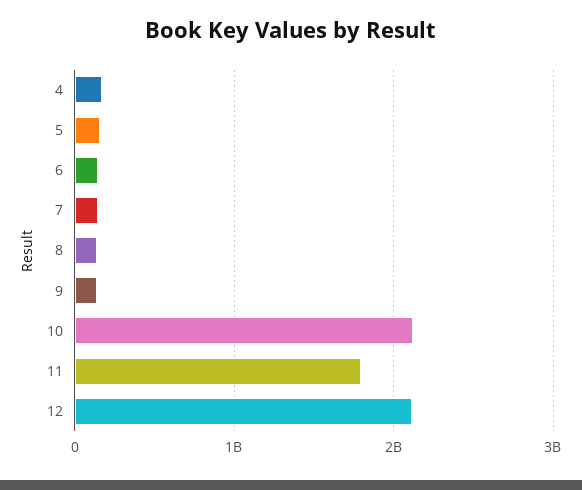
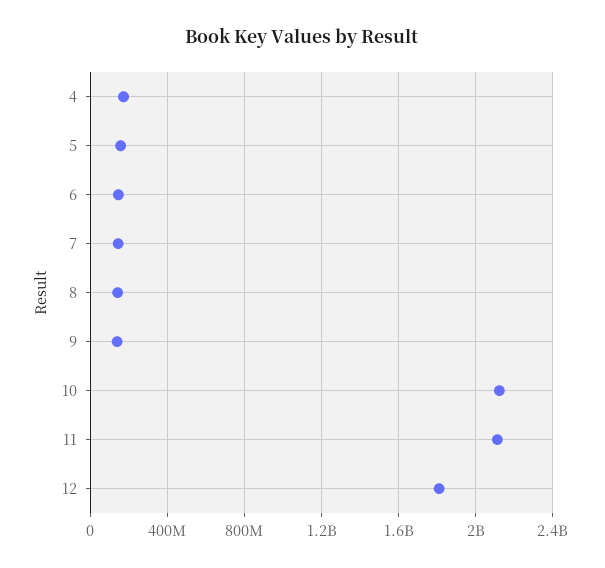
11: 1800000000 -> 2100000000
12: 2100000000 -> 1800000000

